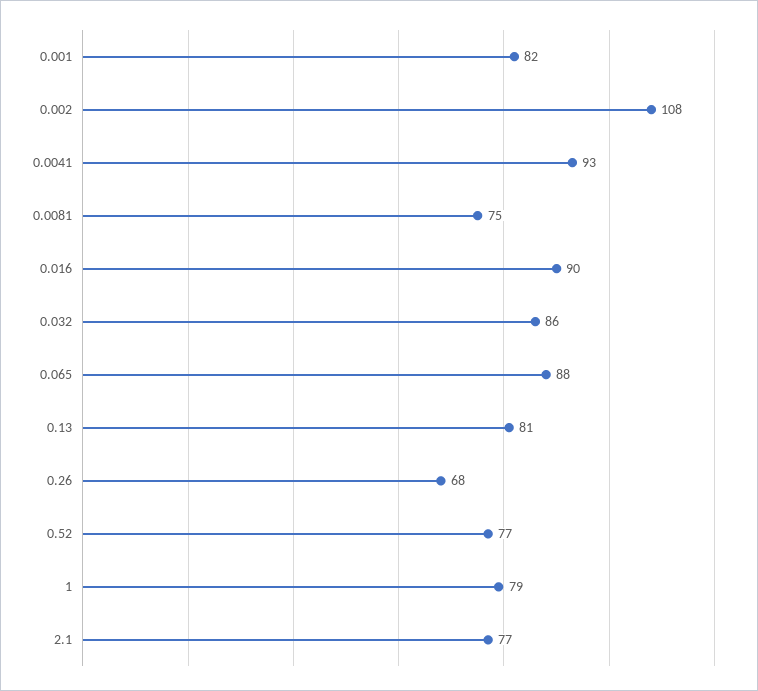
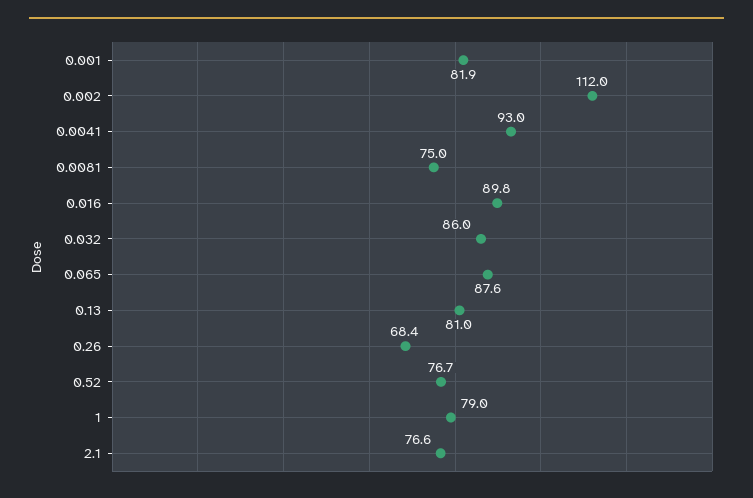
0.002: 108 -> 112

